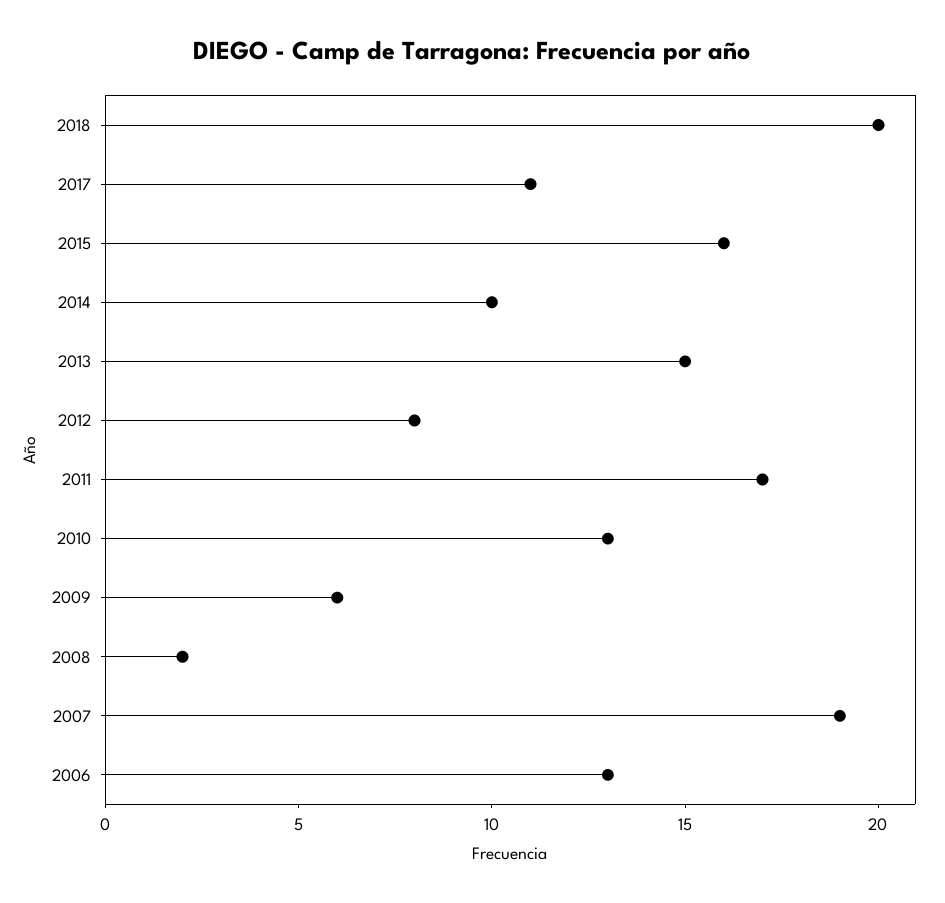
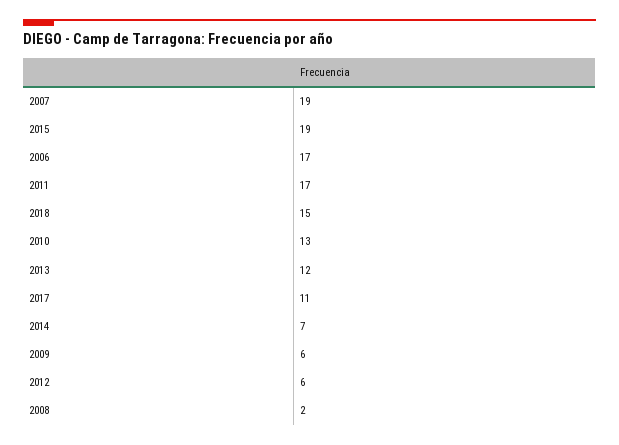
2018: 20 -> 15
2015: 16 -> 19
2014: 10 -> 7
2013: 15 -> 12
2012: 8 -> 6
2006: 13 -> 17

